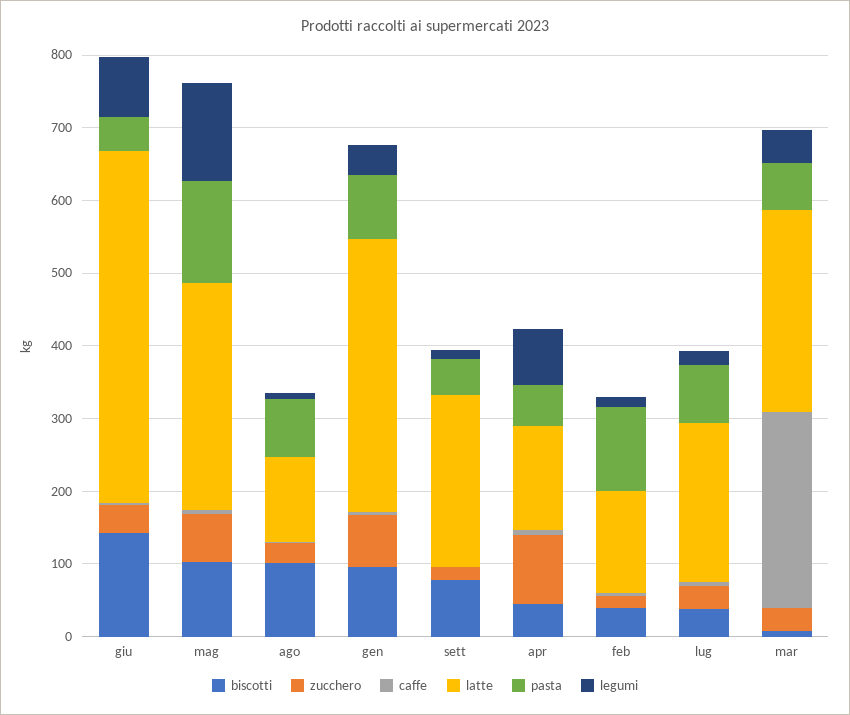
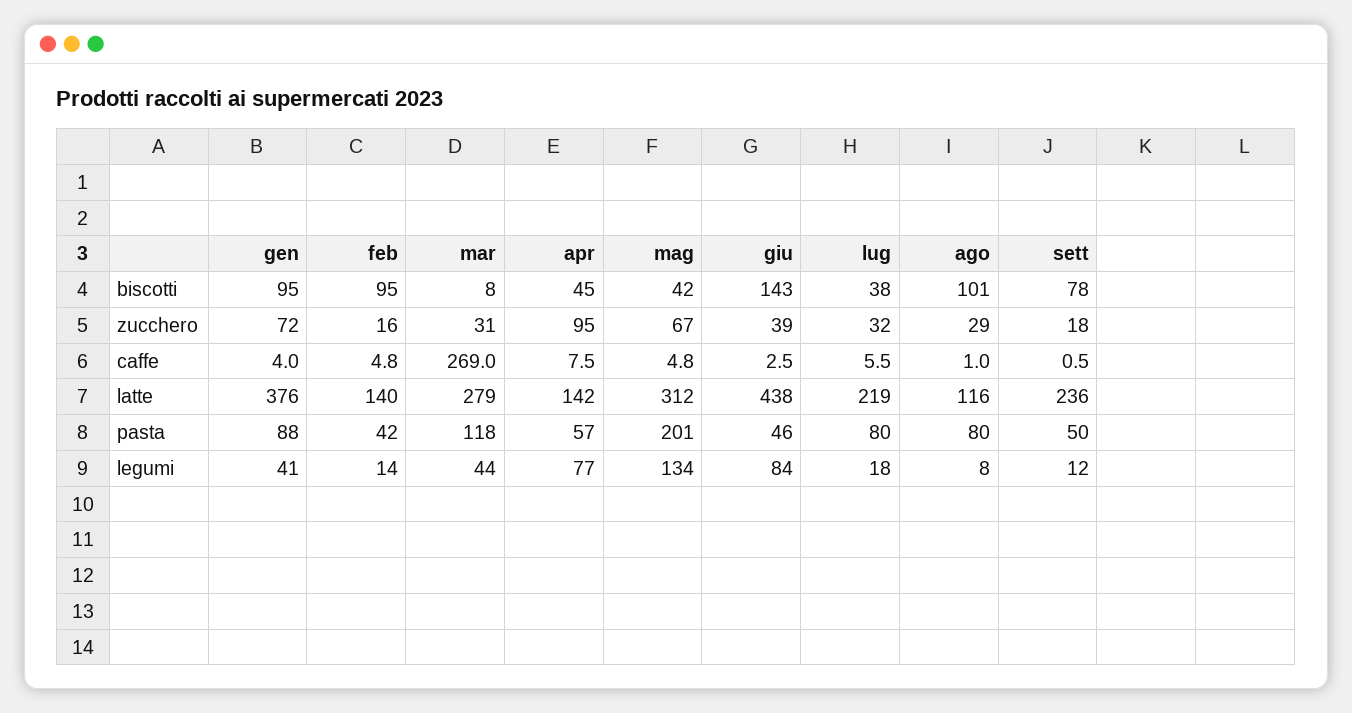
latte, giu: 480 -> 438
biscotti, mag: 100 -> 42
pasta, mag: 140 -> 201
biscotti, feb: 40 -> 95
pasta, feb: 120 -> 42
pasta, mar: 60 -> 118

